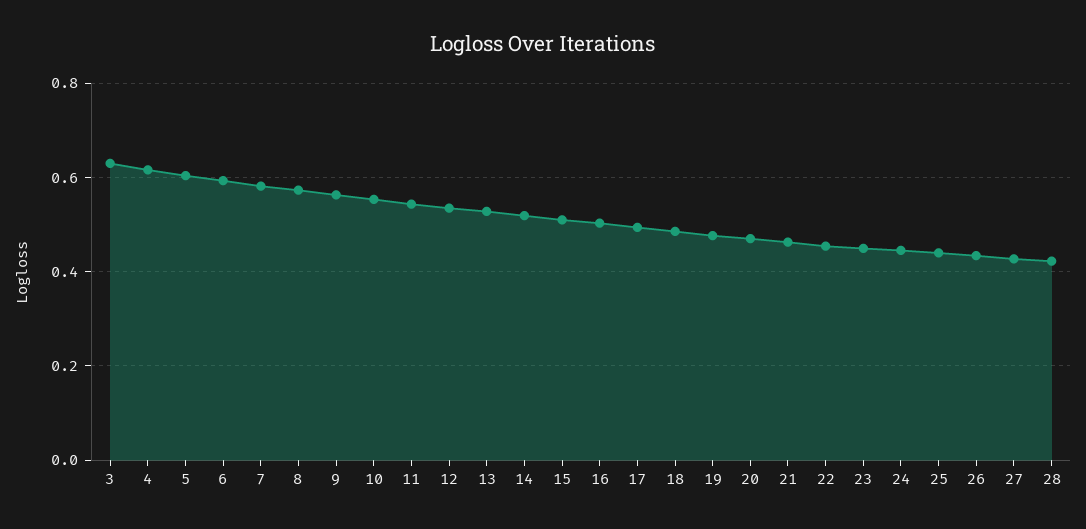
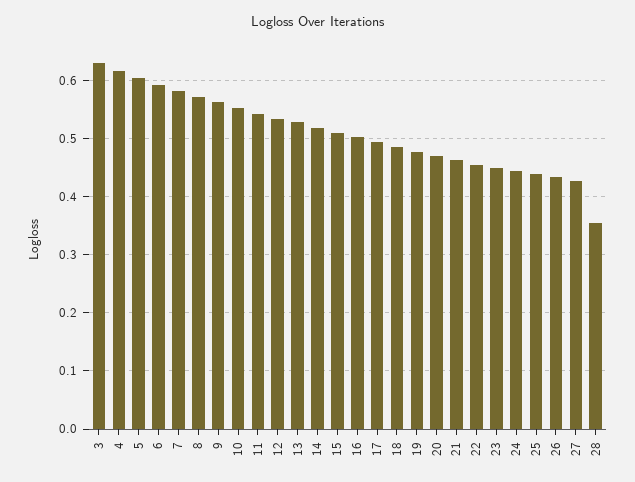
28: 0.42 -> 0.36

